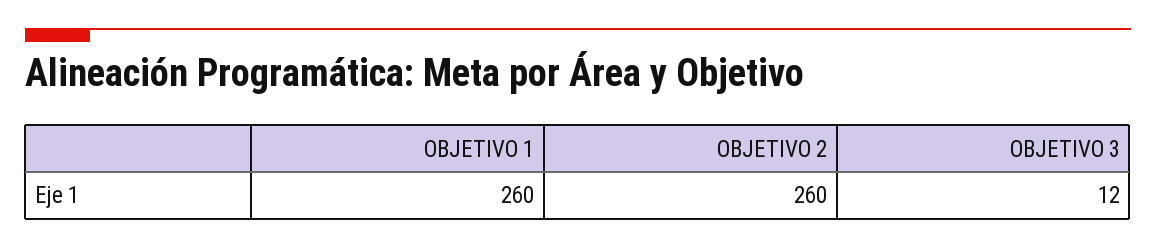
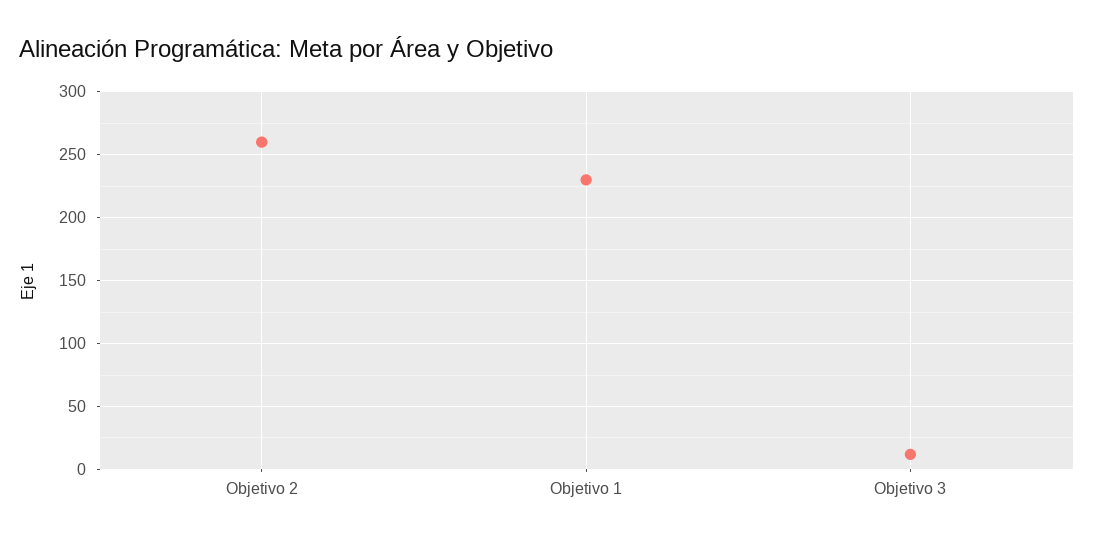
OBJETIVO 1: 260 -> 230

